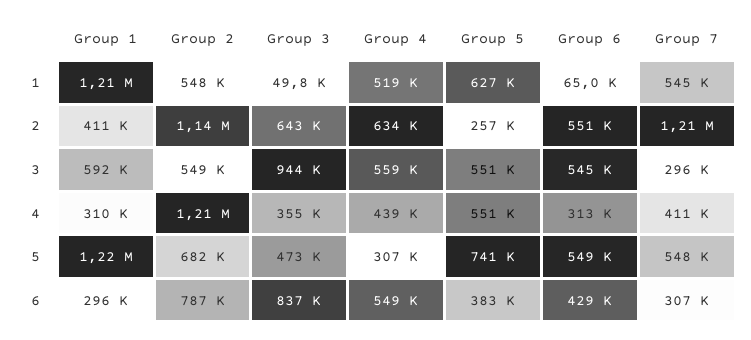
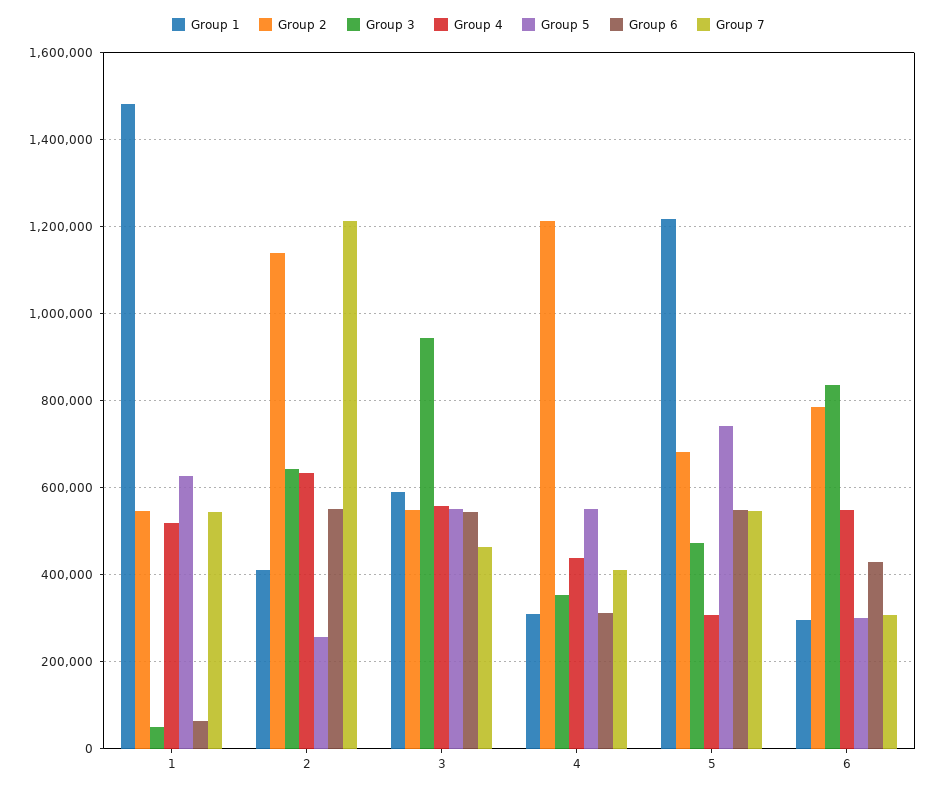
Group 1, 1: 1210000 -> 1480000
Group 7, 3: 296000 -> 460000
Group 5, 6: 383000 -> 300000

